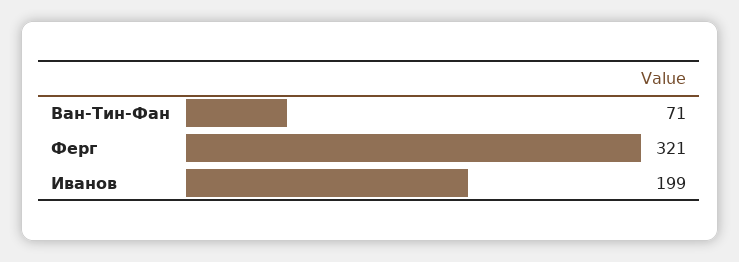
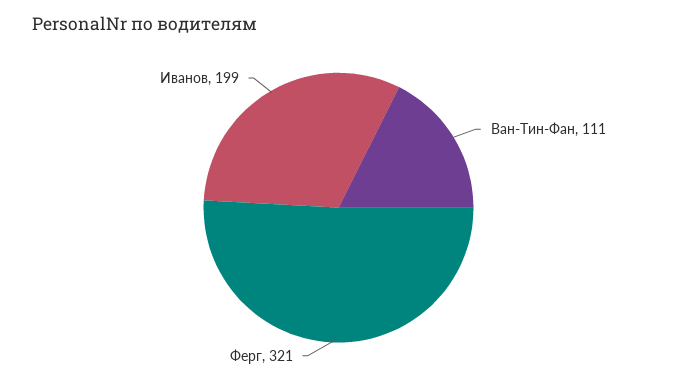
Ван-Тин-Фан: 71 -> 111

